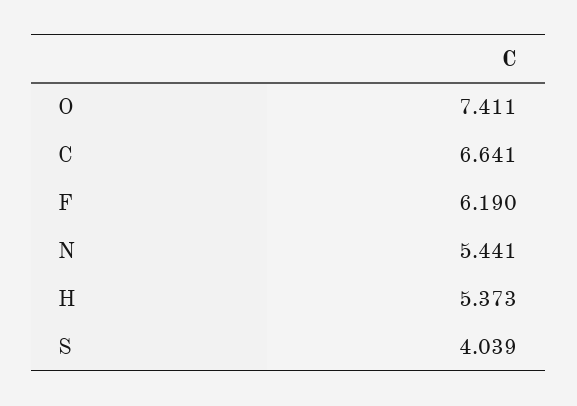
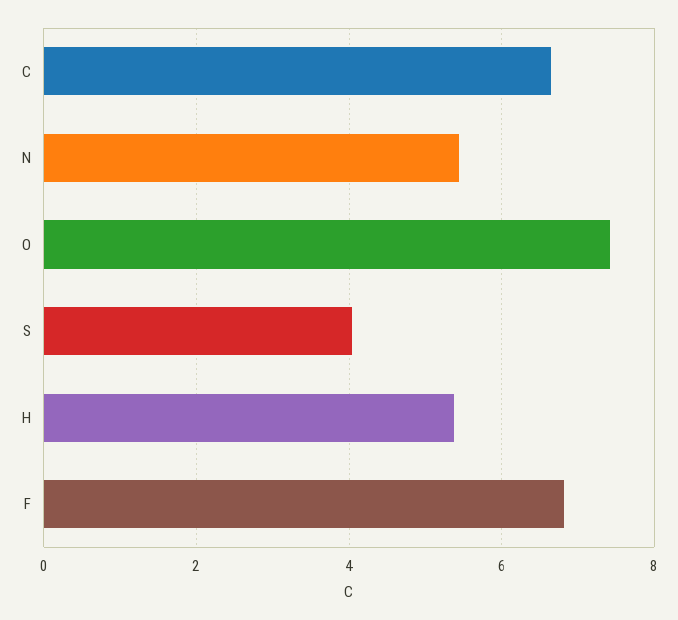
F: 6.19 -> 6.8

